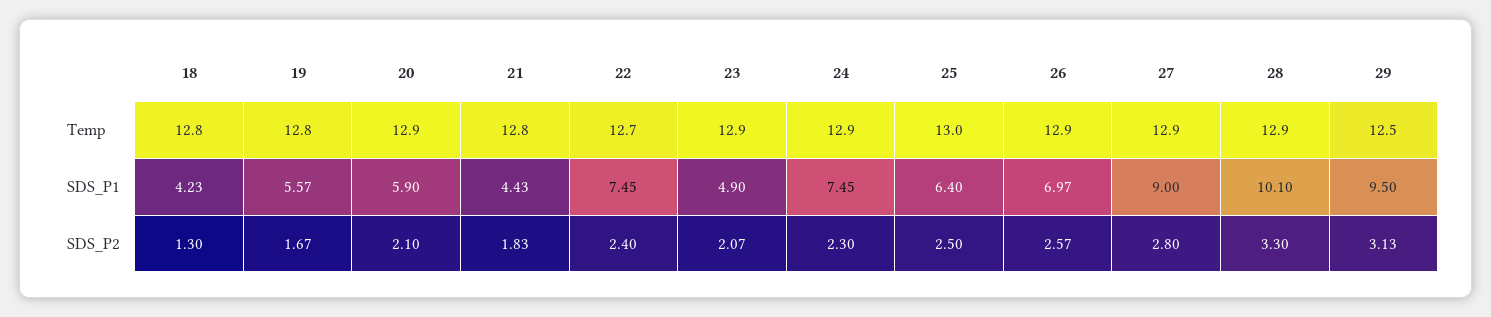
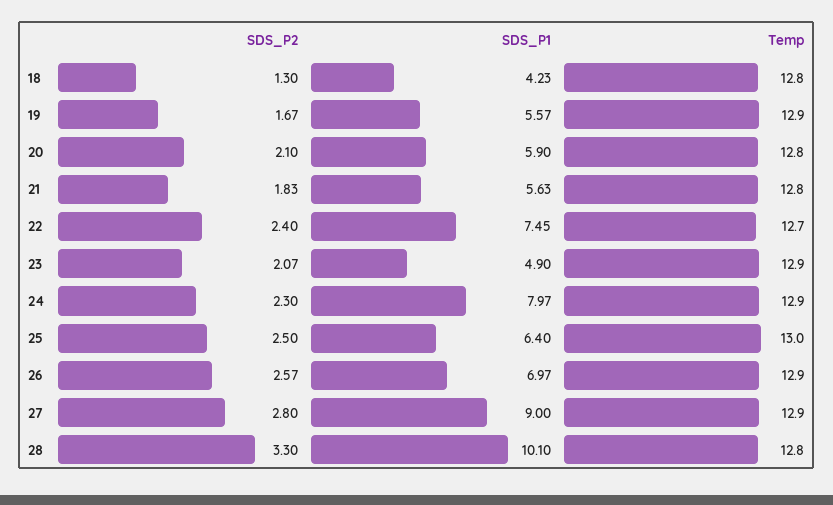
19, Temp: 12.8 -> 12.9
20, Temp: 12.9 -> 12.8
28, Temp: 12.9 -> 12.8
29, Temp: 12.5 -> none
21, SDS_P1: 4.43 -> 5.63
24, SDS_P1: 7.45 -> 7.97
29, SDS_P1: 9.5 -> none
29, SDS_P2: 3.13 -> none

